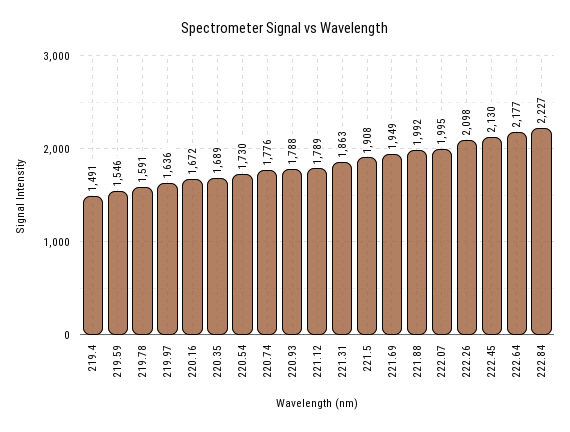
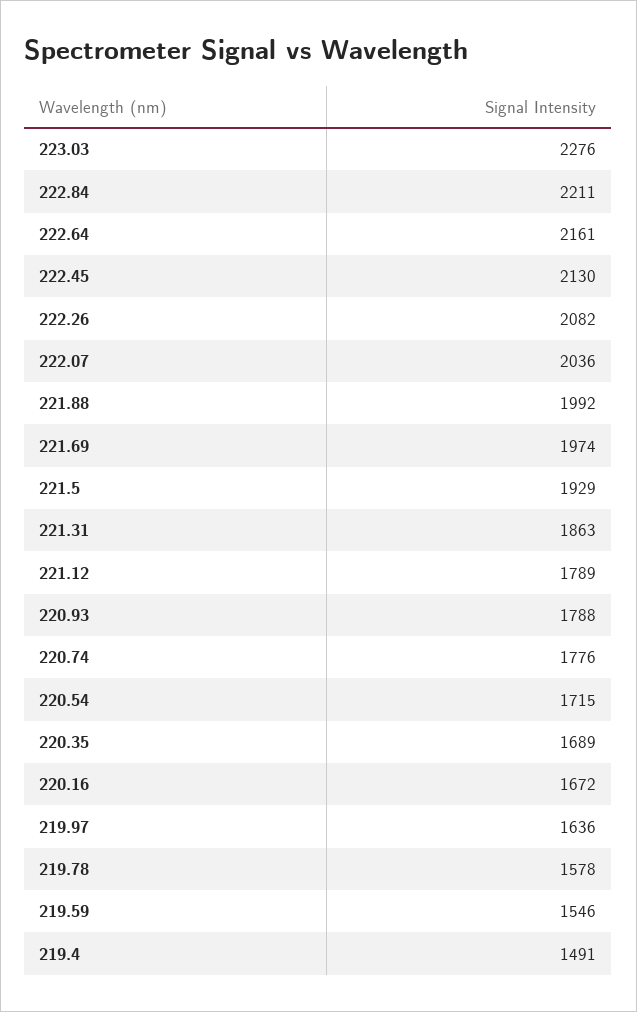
219.78: 1591 -> 1578
220.54: 1730 -> 1715
221.5: 1908 -> 1929
221.69: 1949 -> 1974
222.07: 1995 -> 2036
222.26: 2098 -> 2082
222.64: 2177 -> 2161
222.84: 2227 -> 2211
223.03: none -> 2276

